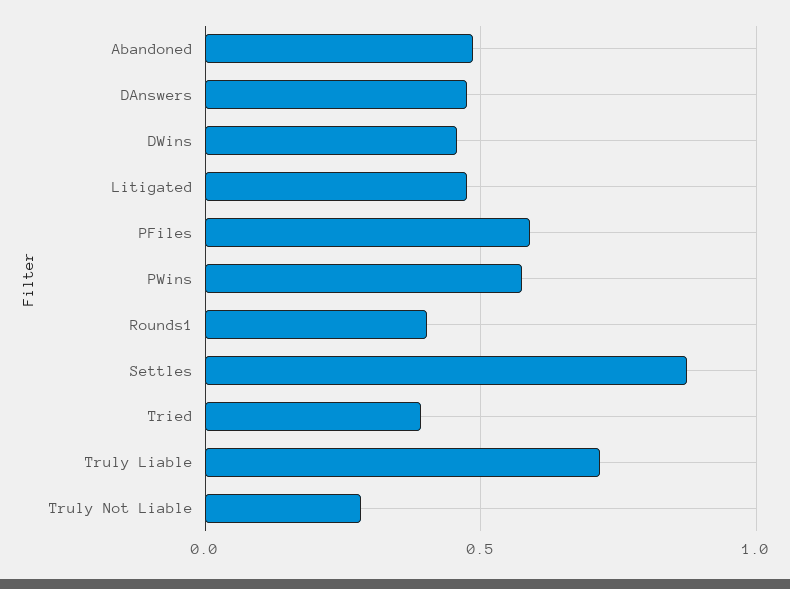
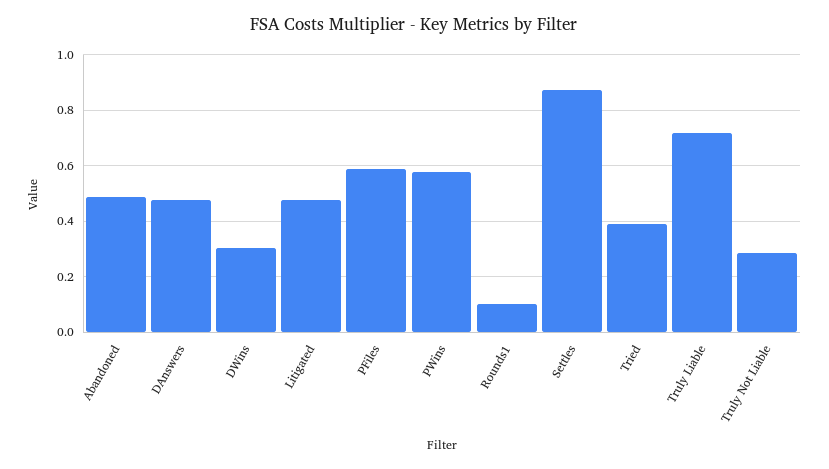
DWins: 0.45 -> 0.3
Rounds1: 0.4 -> 0.1

